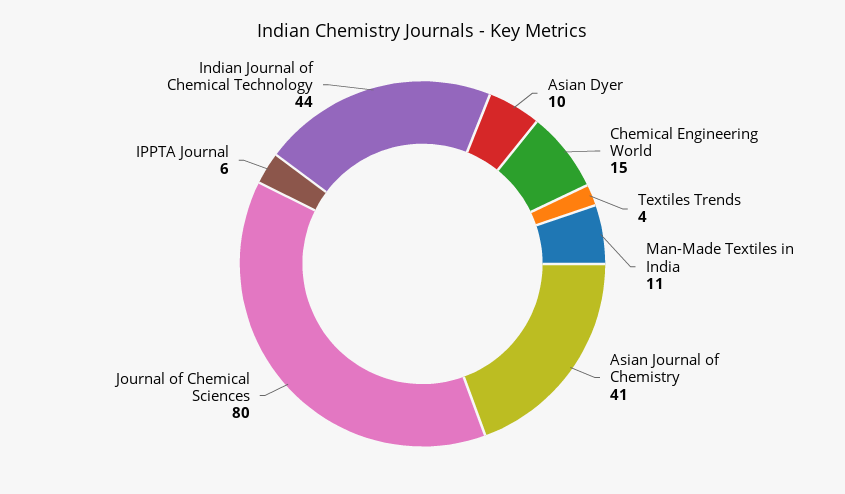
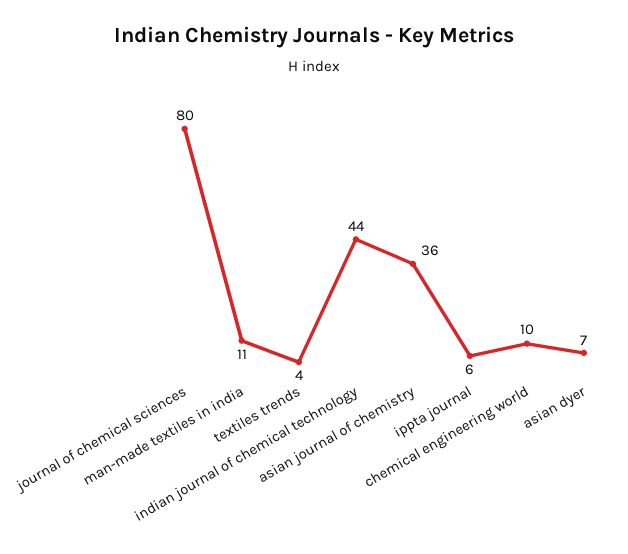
Asian Dyer: 10 -> 7
Chemical Engineering World: 15 -> 10
Asian Journal of Chemistry: 41 -> 36

